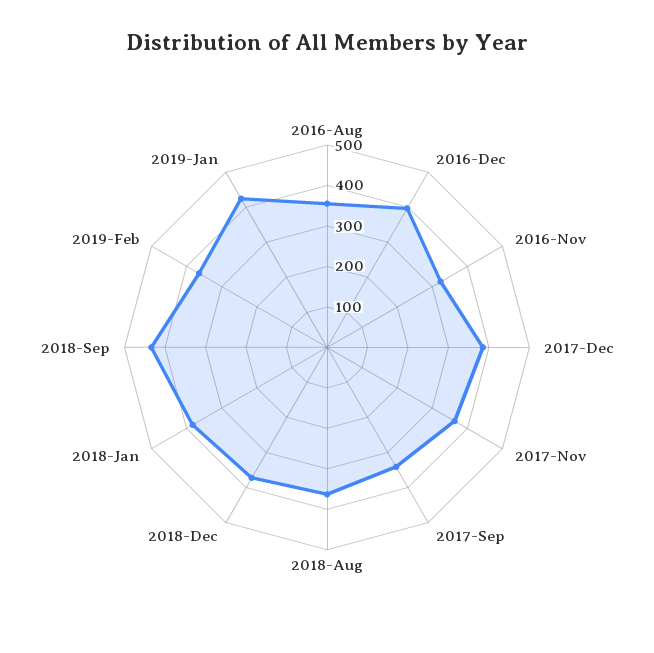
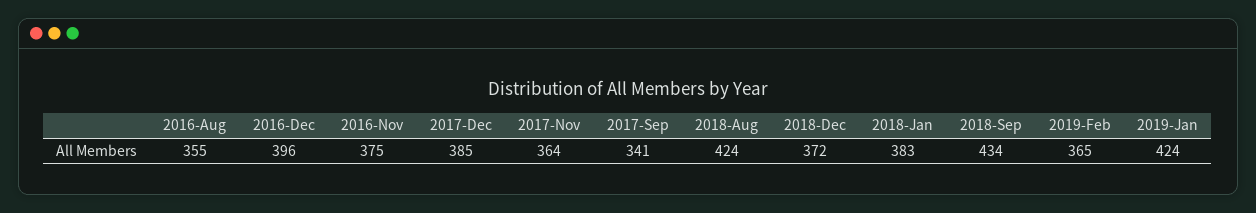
2016-Nov: 320 -> 375
2018-Aug: 360 -> 424

